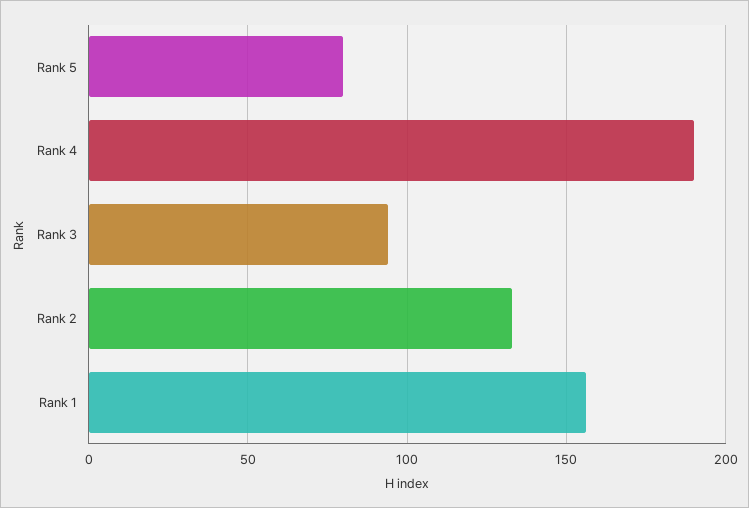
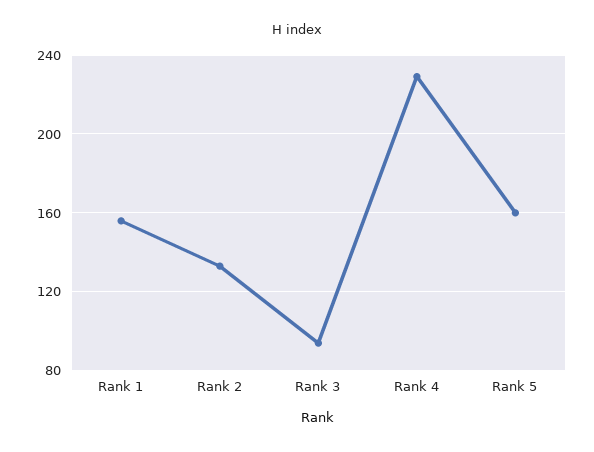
Rank 5: 80 -> 160
Rank 4: 190 -> 230

